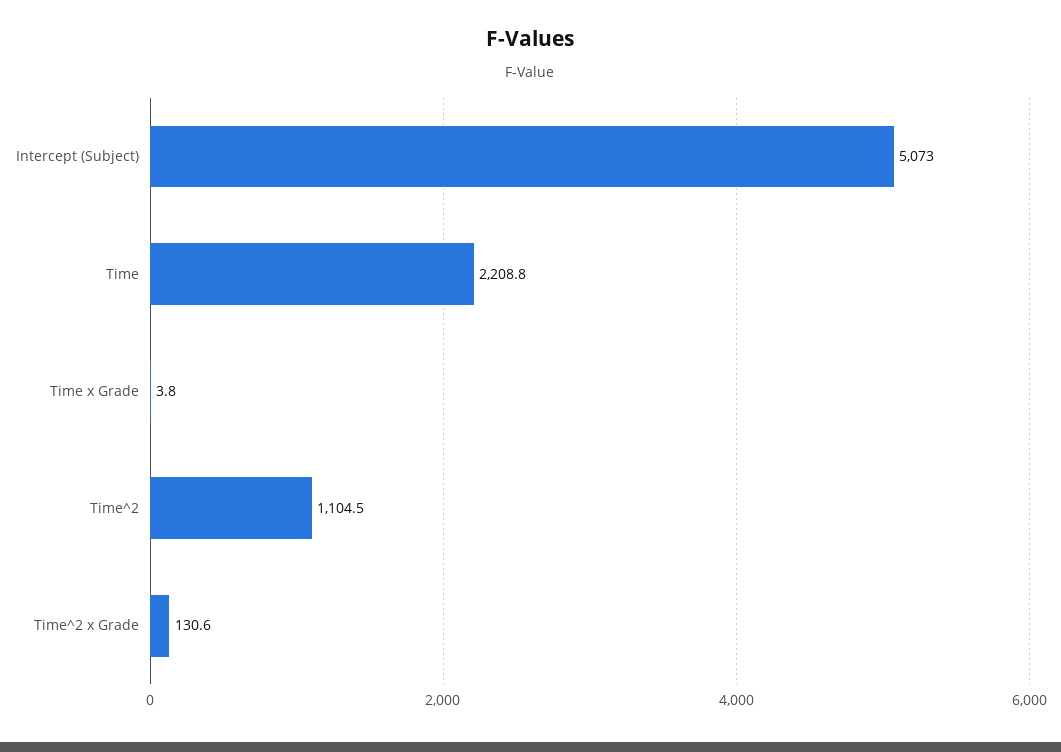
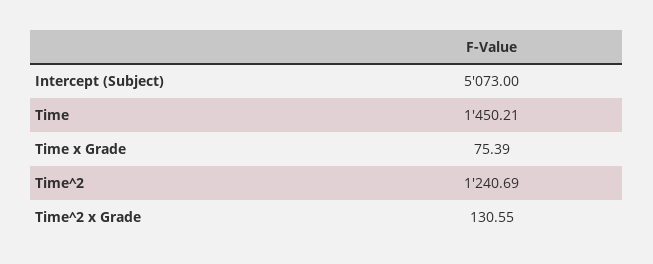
Time: 2208.8 -> 1450.21
Time x Grade: 3.8 -> 75.39
Time^2: 1104.5 -> 1240.69

